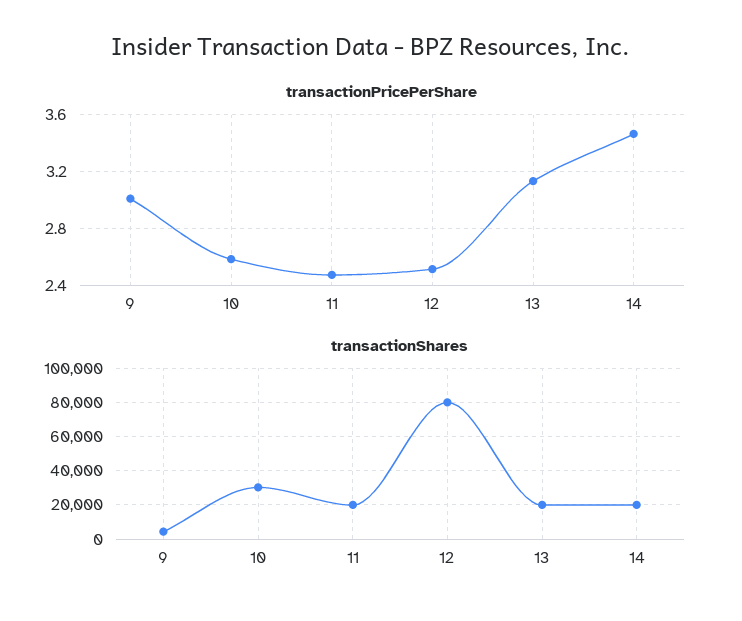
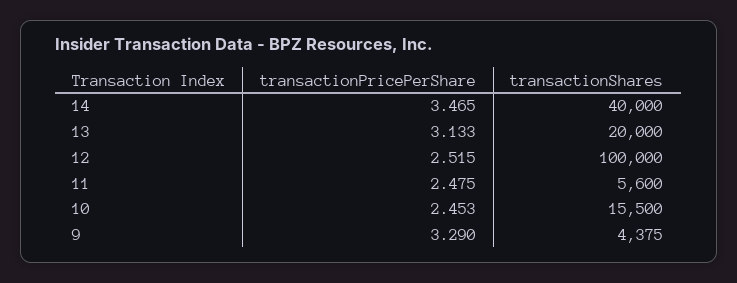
transactionPricePerShare, 9: 3 -> 3.29
transactionPricePerShare, 10: 2.6 -> 2.453
transactionShares, 10: 30000 -> 15500
transactionShares, 11: 20000 -> 5600
transactionShares, 12: 80000 -> 100000
transactionShares, 14: 20000 -> 40000

